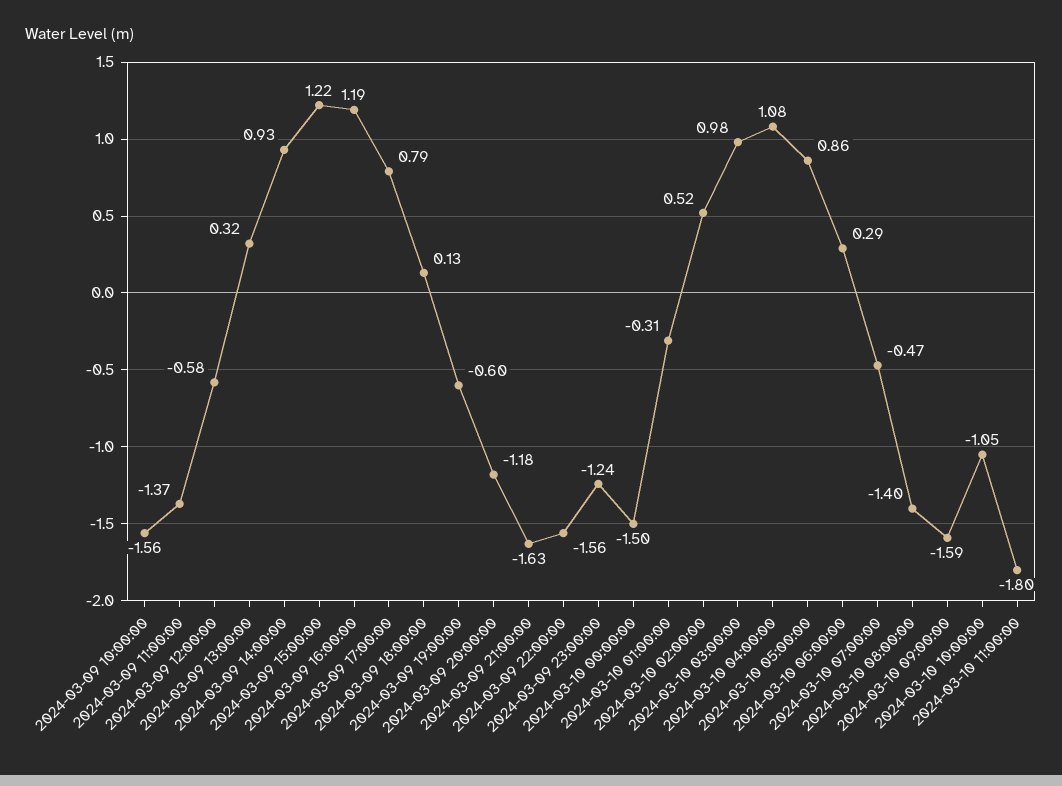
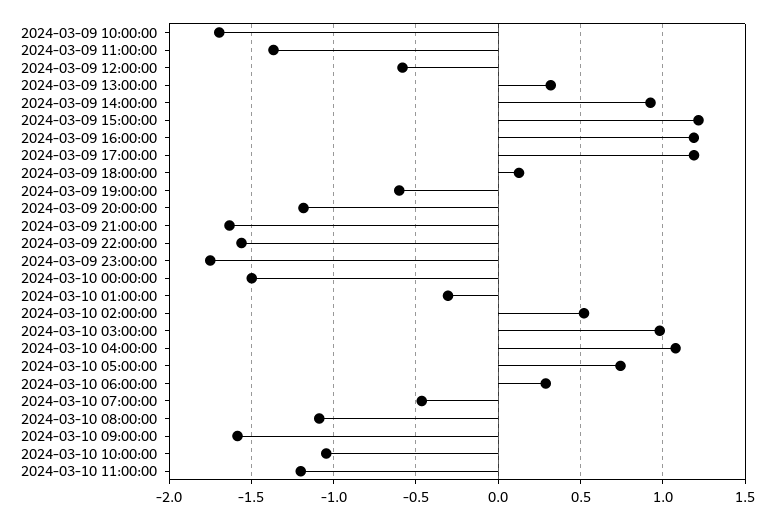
2024-03-09 10:00:00: -1.56 -> -1.7
2024-03-09 17:00:00: 0.79 -> 1.2
2024-03-09 23:00:00: -1.24 -> -1.75
2024-03-10 05:00:00: 0.86 -> 0.75
2024-03-10 08:00:00: -1.4 -> -1.1
2024-03-10 11:00:00: -1.8 -> -1.2

